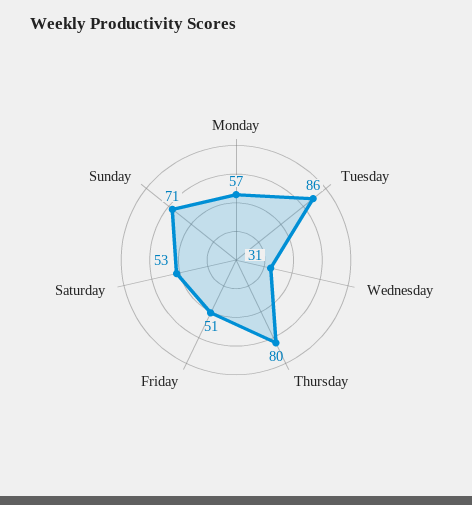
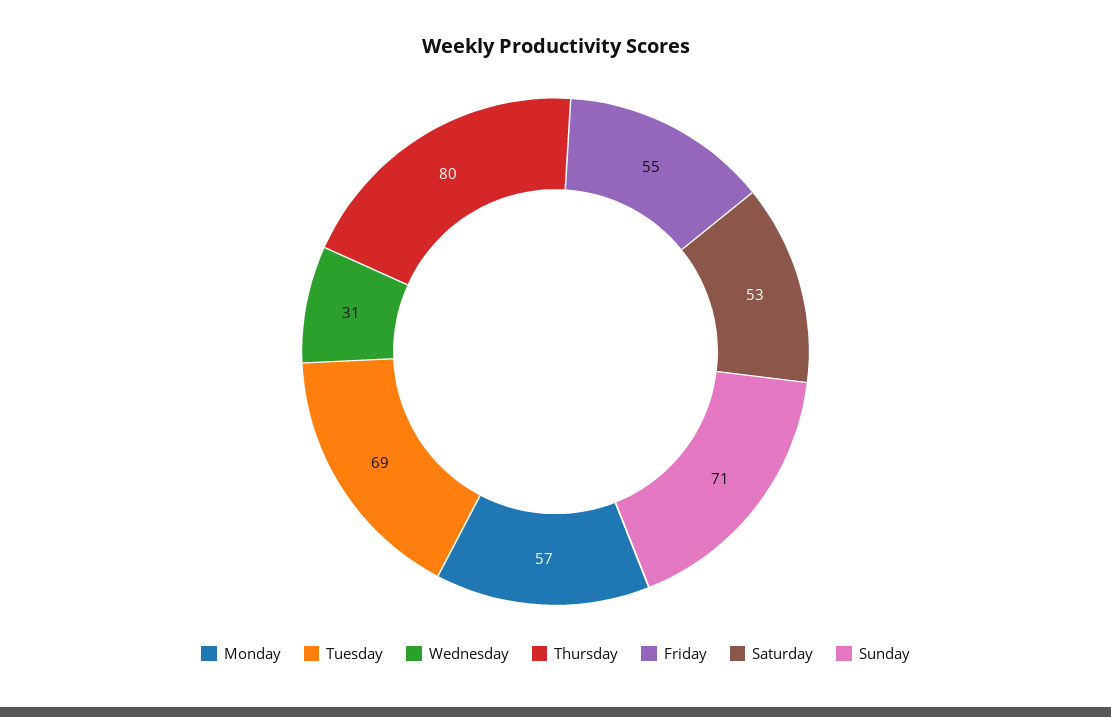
Tuesday: 86 -> 69
Friday: 51 -> 55

